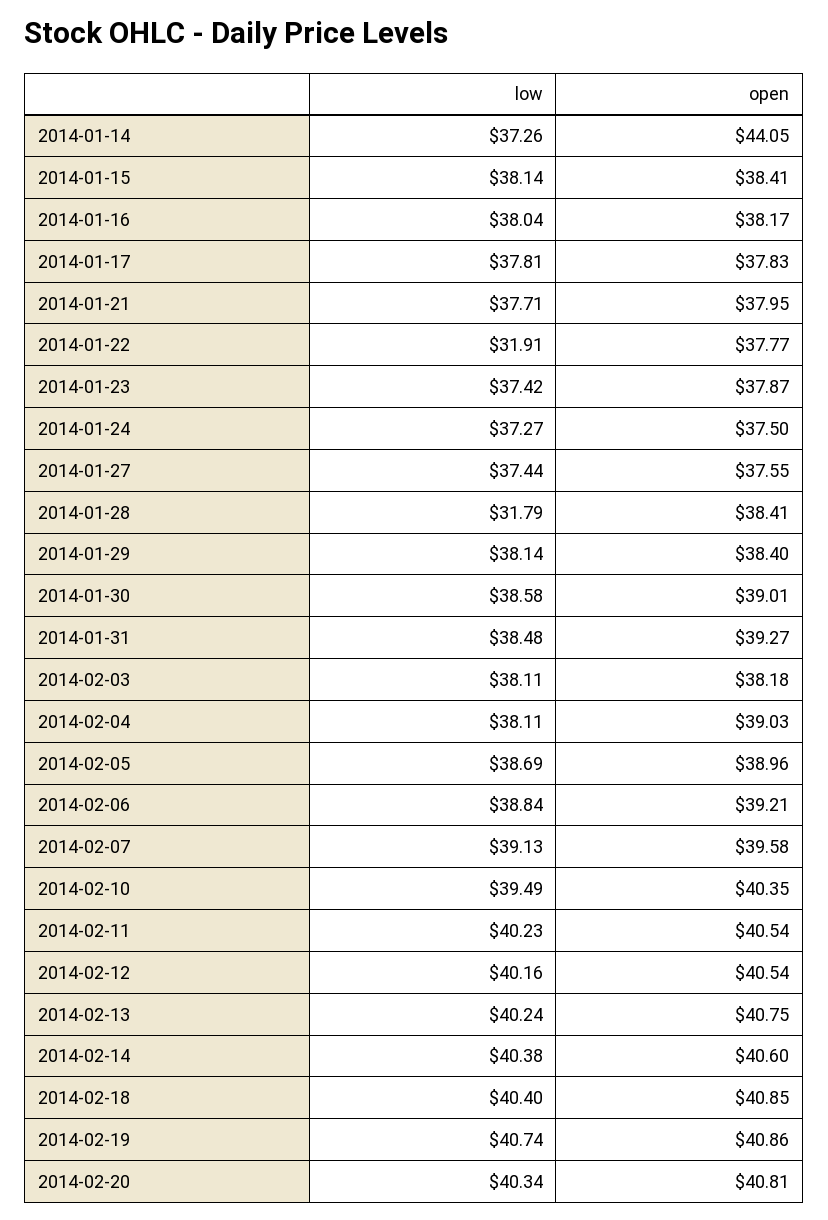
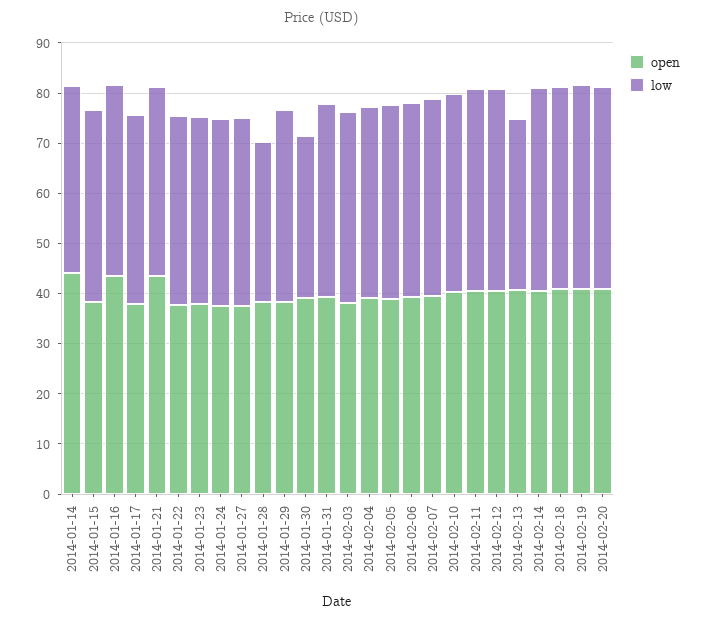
open, 2014-01-16: 38.17 -> 44
open, 2014-01-21: 37.95 -> 44
low, 2014-01-22: 31.91 -> 38
low, 2014-01-30: 38.58 -> 32
low, 2014-02-13: 40.24 -> 34

